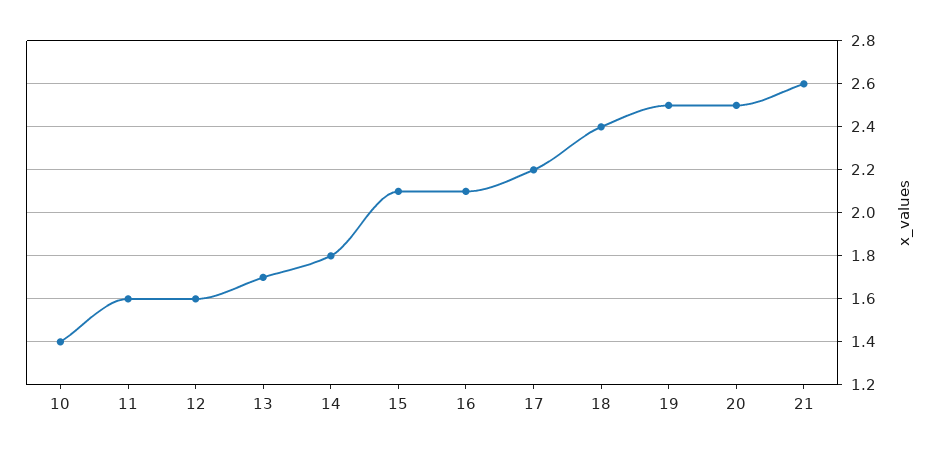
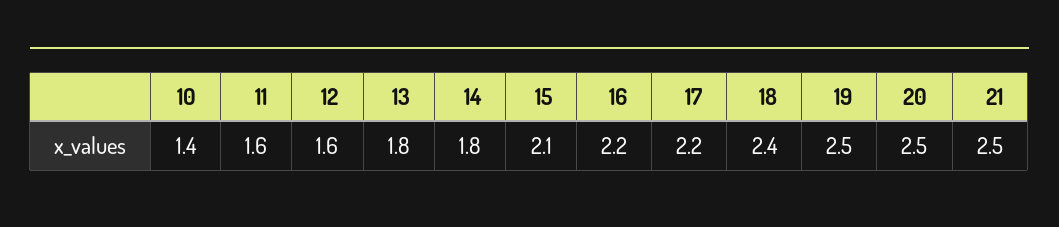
13: 1.7 -> 1.8
16: 2.1 -> 2.2
21: 2.6 -> 2.5

